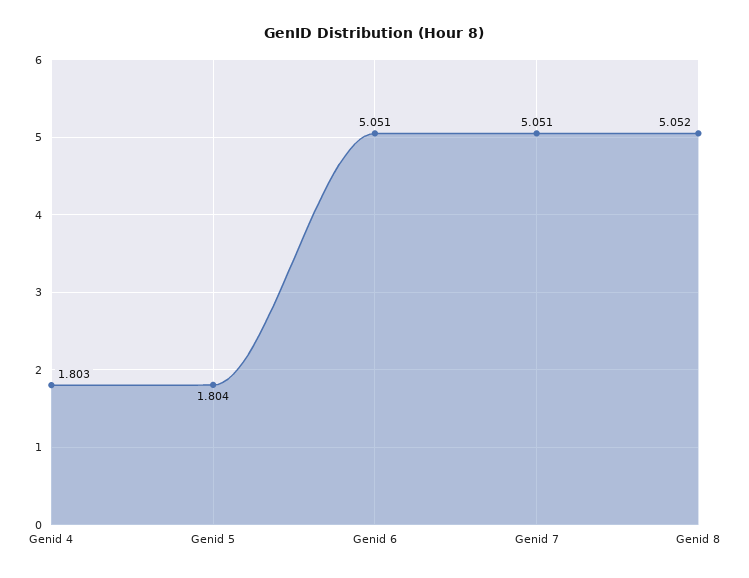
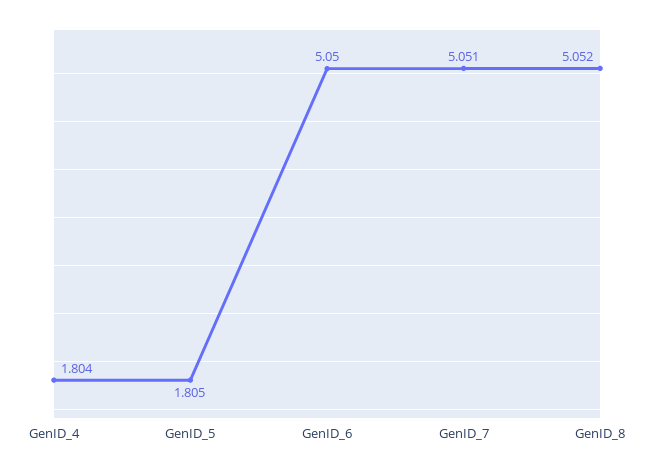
Genid 4: 1.803 -> 1.804
Genid 5: 1.804 -> 1.805
Genid 6: 5.051 -> 5.05

